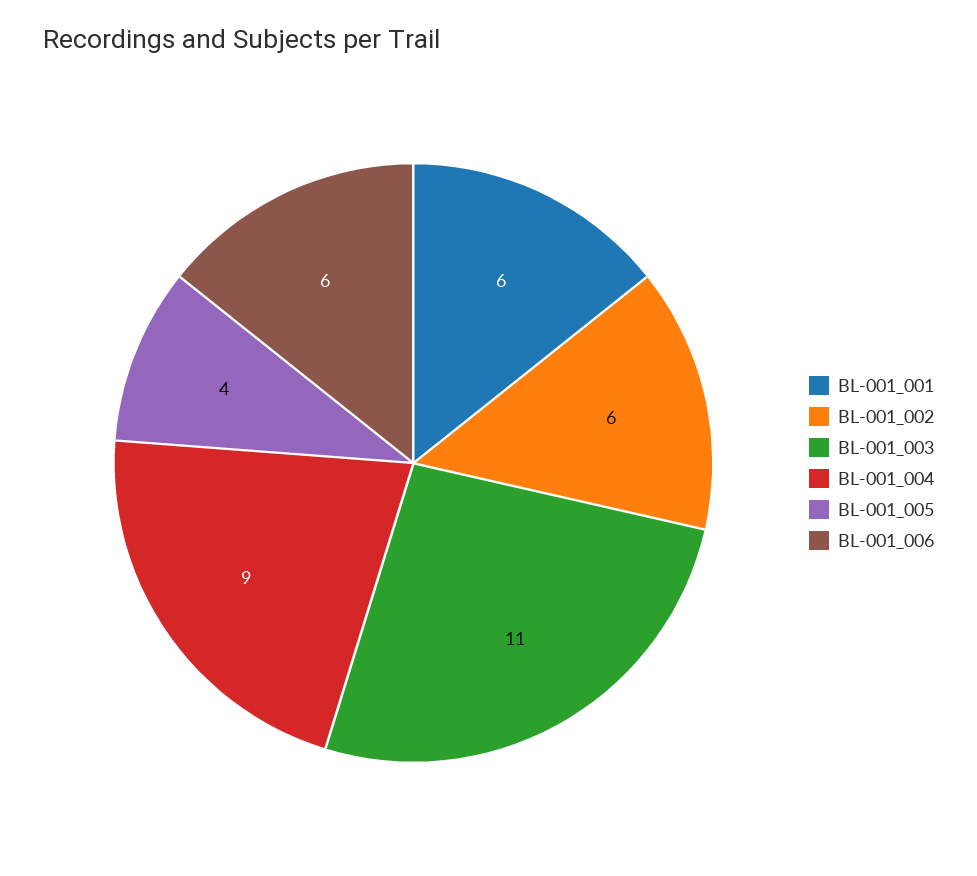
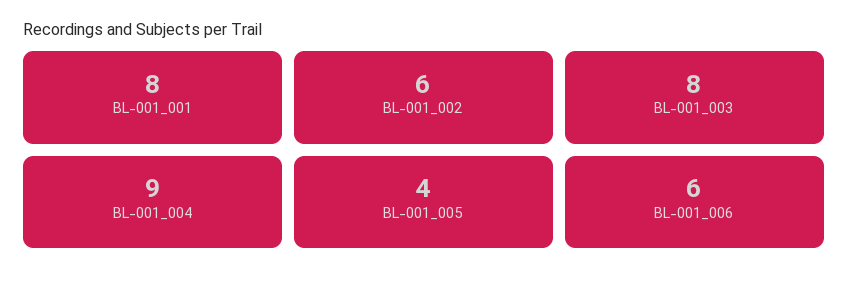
BL-001_001: 6 -> 8
BL-001_003: 11 -> 8

